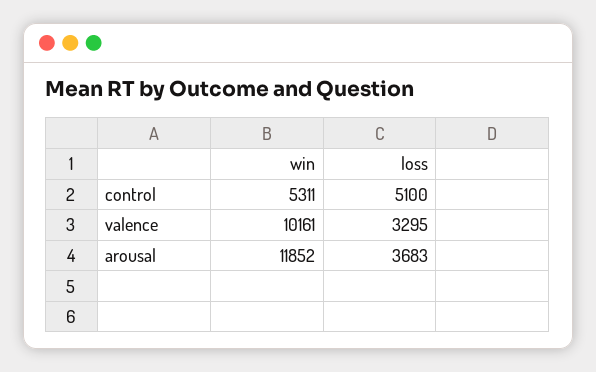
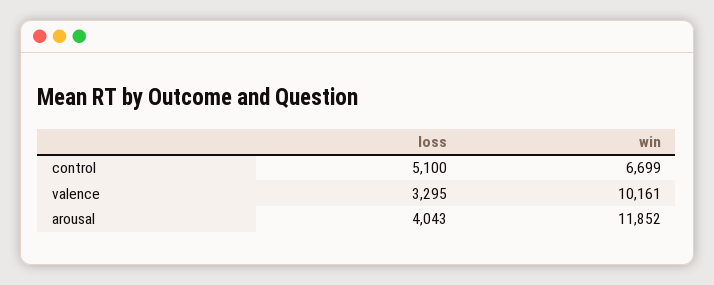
win, control: 5311 -> 6699
loss, arousal: 3683 -> 4043

